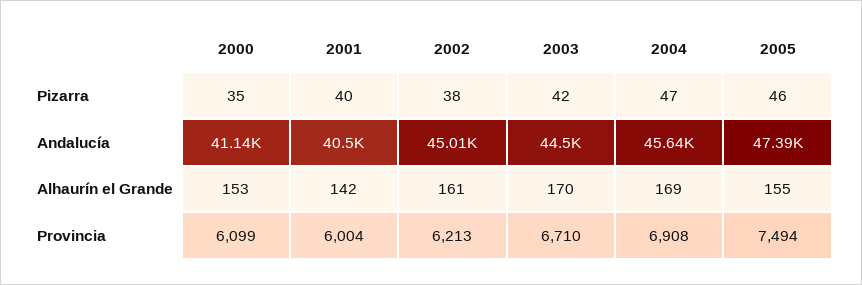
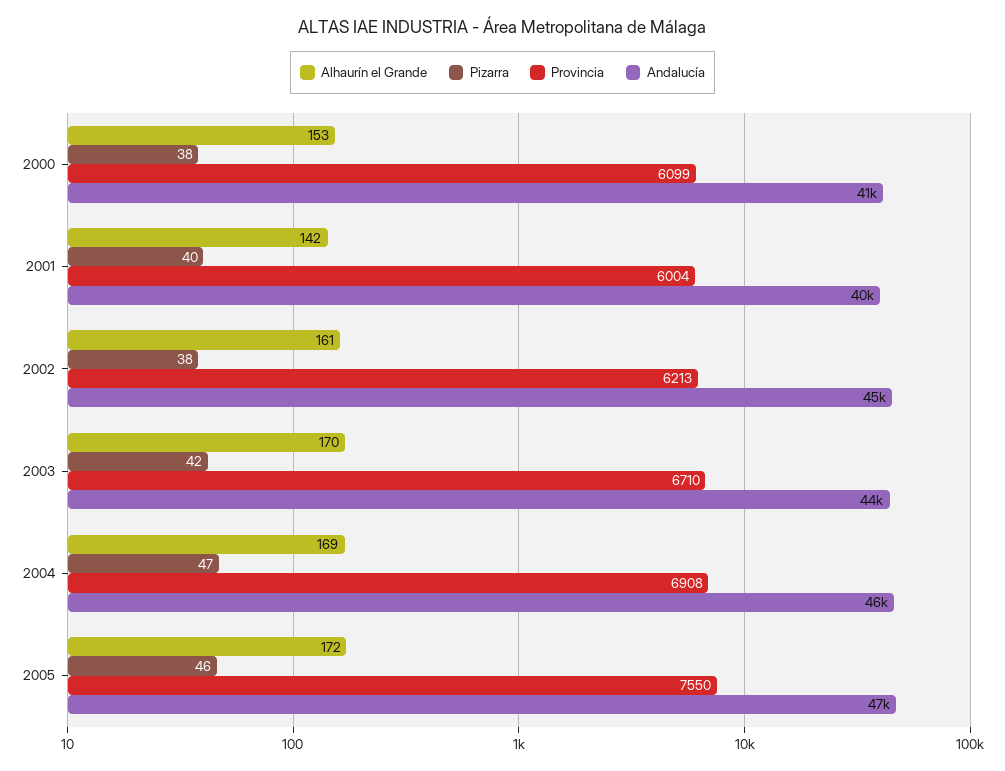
Pizarra, 2000: 35 -> 38
Alhaurín el Grande, 2005: 155 -> 172
Provincia, 2005: 7494 -> 7550

